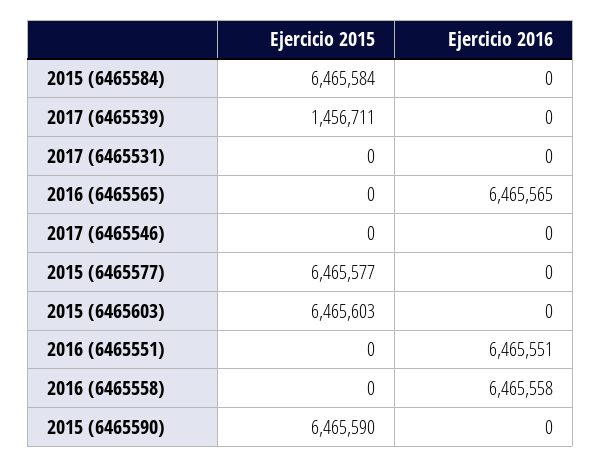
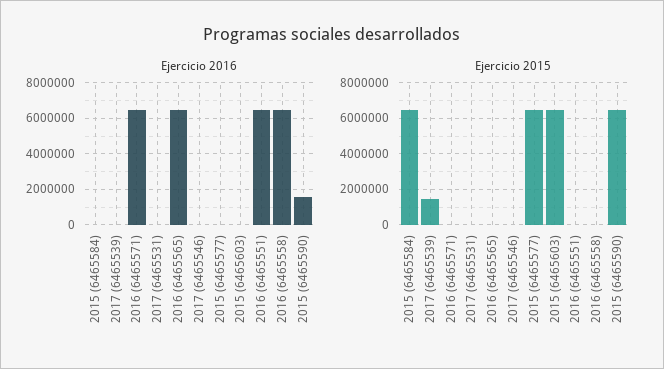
Ejercicio 2016, 2015 (6465590): 0 -> 1500000
Ejercicio 2016, 2016 (6465571): none -> 6500000
Ejercicio 2015, 2016 (6465571): none -> 0

